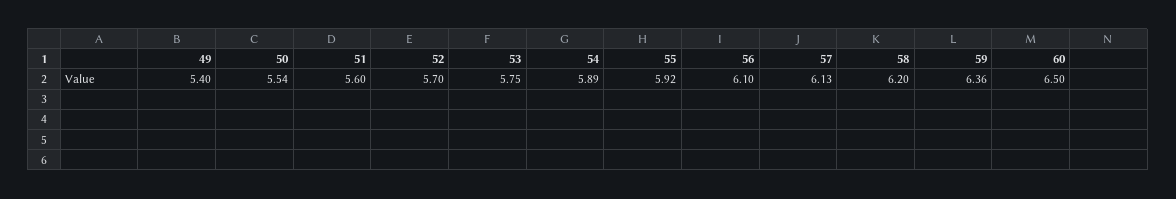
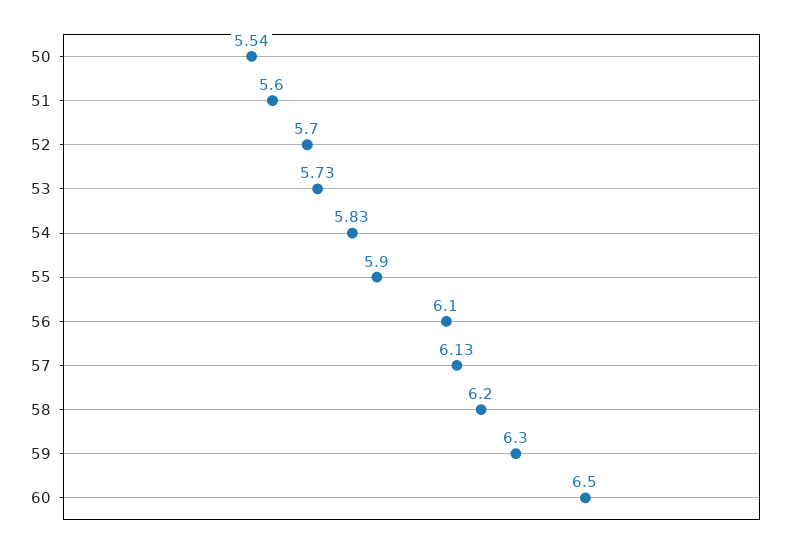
49: 5.4 -> none
53: 5.75 -> 5.73
54: 5.89 -> 5.83
55: 5.92 -> 5.9
59: 6.36 -> 6.3

